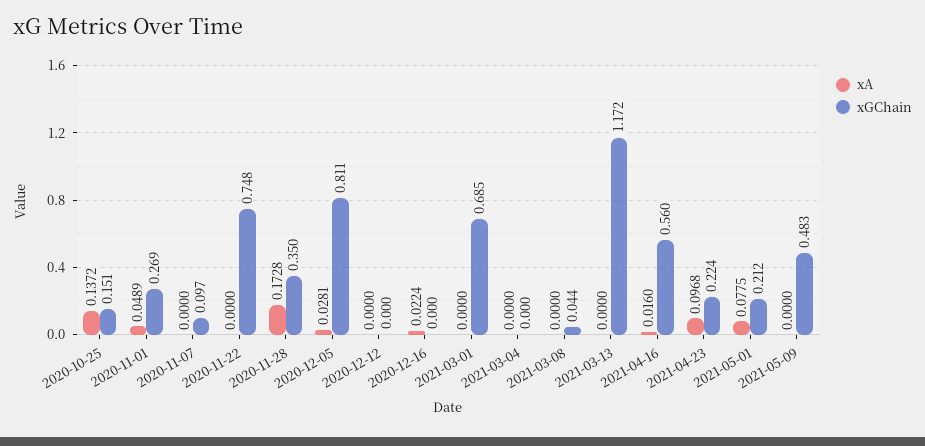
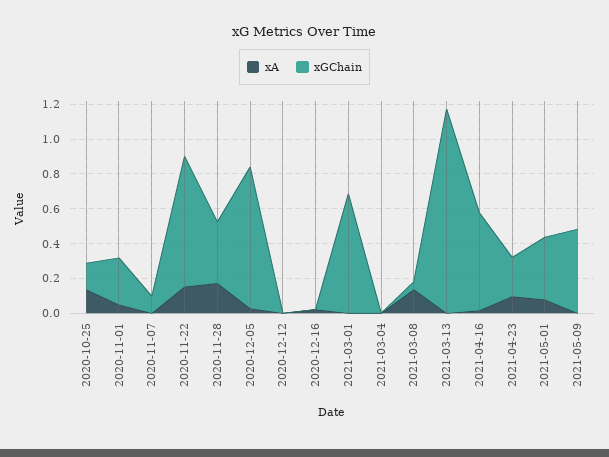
xA, 2020-11-22: 0 -> 0.15
xA, 2021-03-08: 0 -> 0.15
xGChain, 2021-05-01: 0.212 -> 0.35

